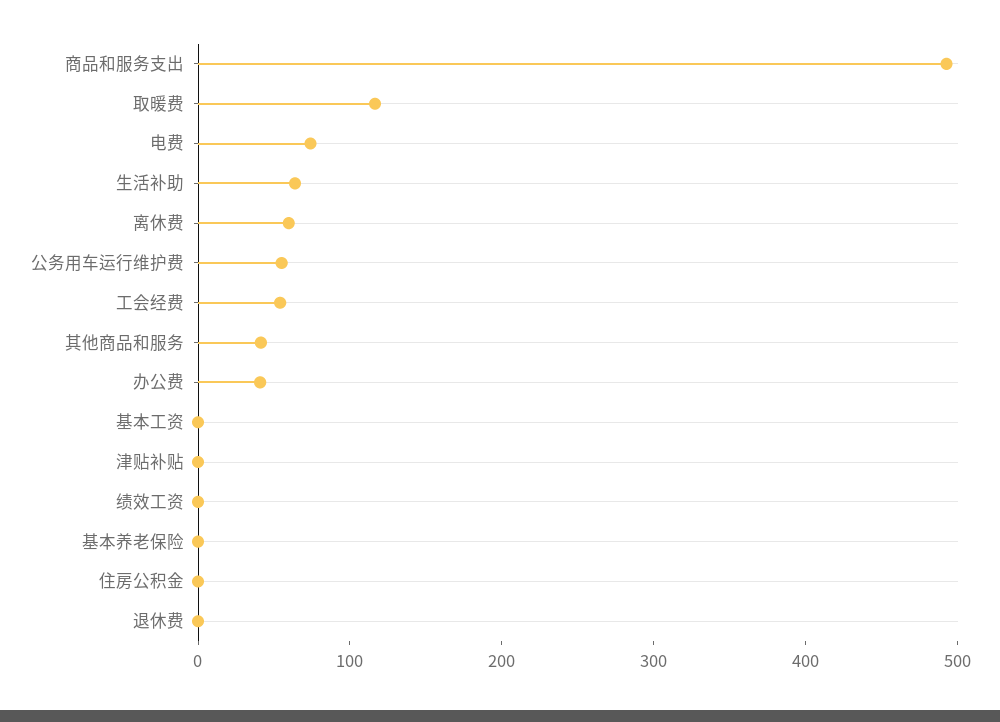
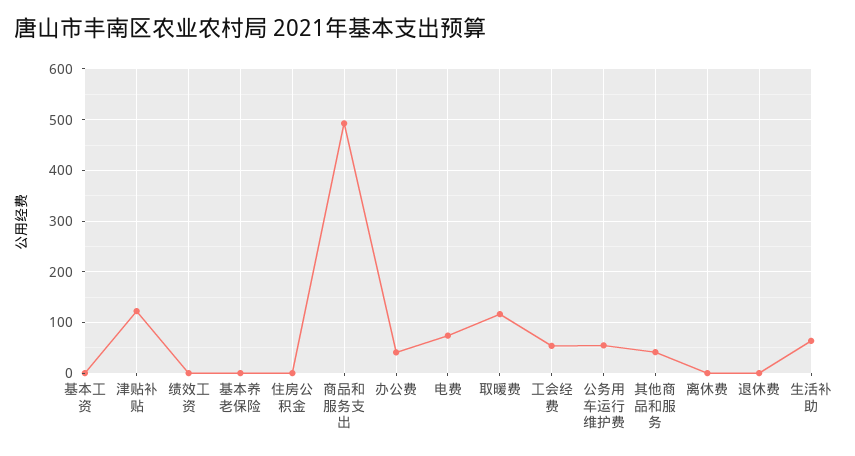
离休费: 60 -> 0
津贴补贴: 0 -> 120

